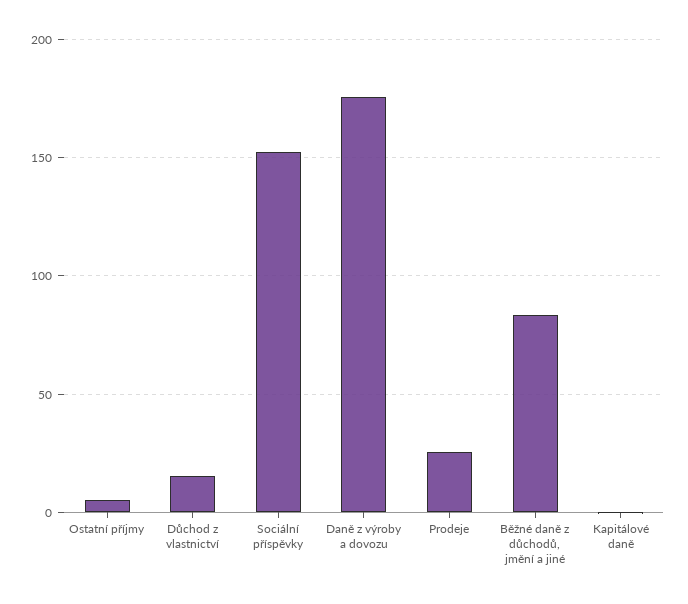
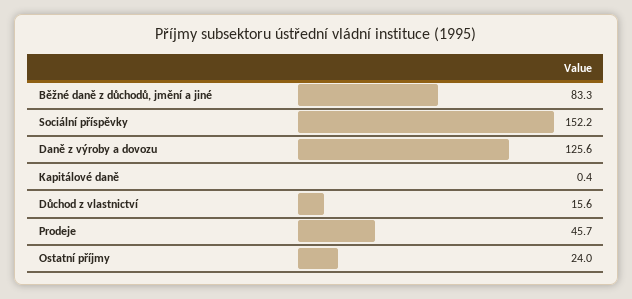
Ostatní příjmy: 5 -> 24
Daně z výroby a dovozu: 175 -> 125.6
Prodeje: 25 -> 45.7

